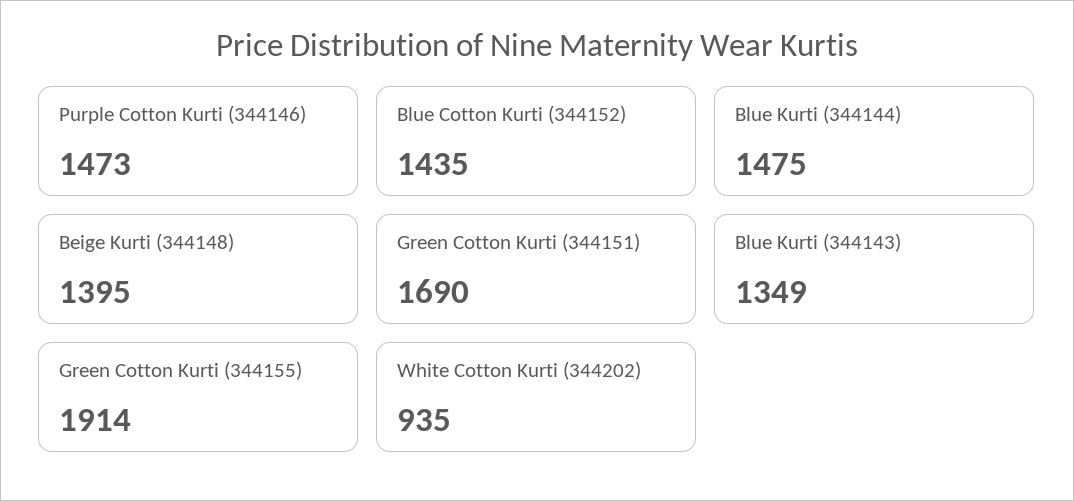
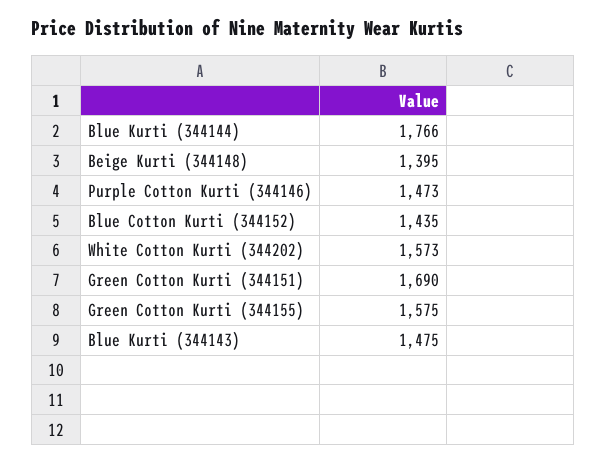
Blue Kurti (344144): 1475 -> 1766
Blue Kurti (344143): 1349 -> 1475
Green Cotton Kurti (344155): 1914 -> 1575
White Cotton Kurti (344202): 935 -> 1573

